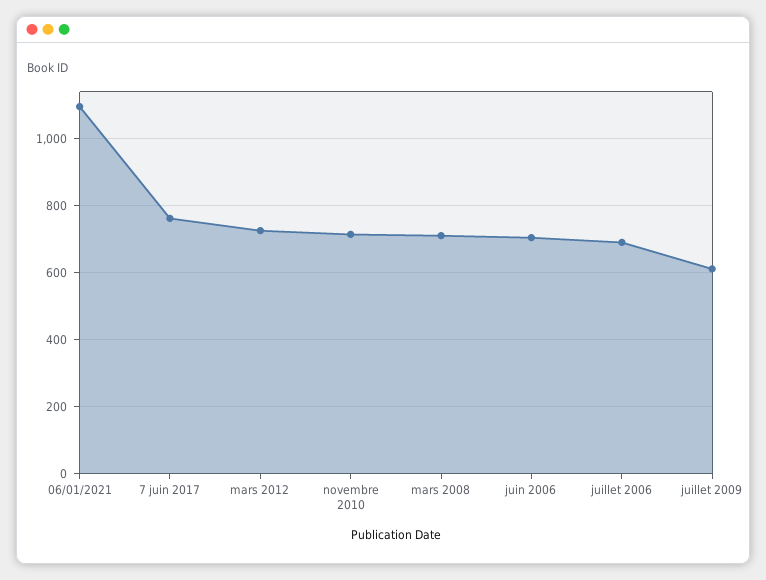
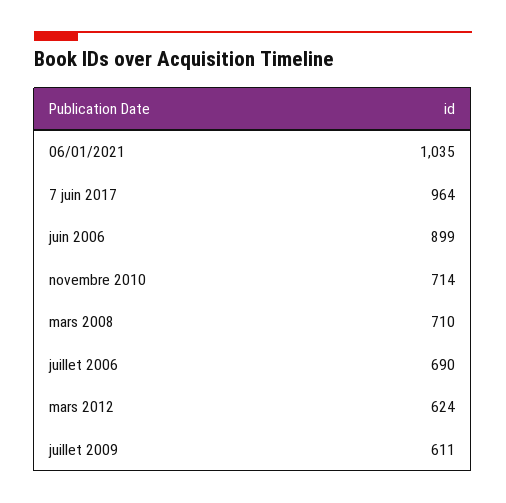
06/01/2021: 1100 -> 1035
7 juin 2017: 760 -> 964
mars 2012: 720 -> 624
juin 2006: 700 -> 899

